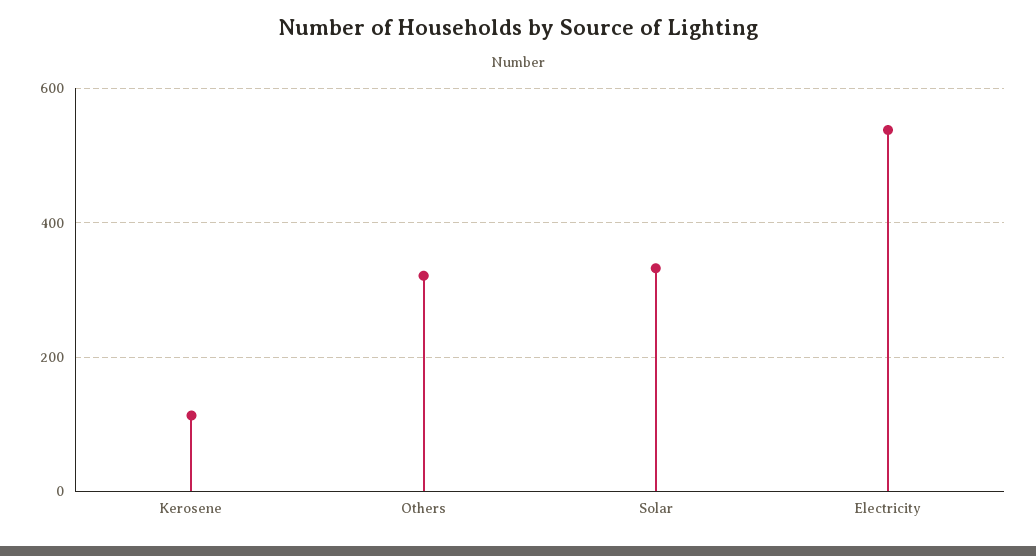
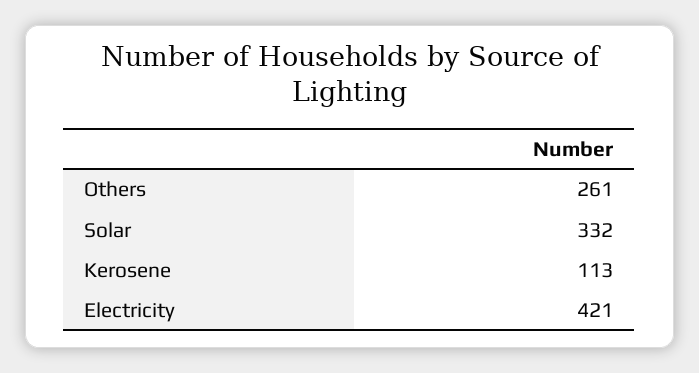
Others: 320 -> 261
Electricity: 540 -> 421

